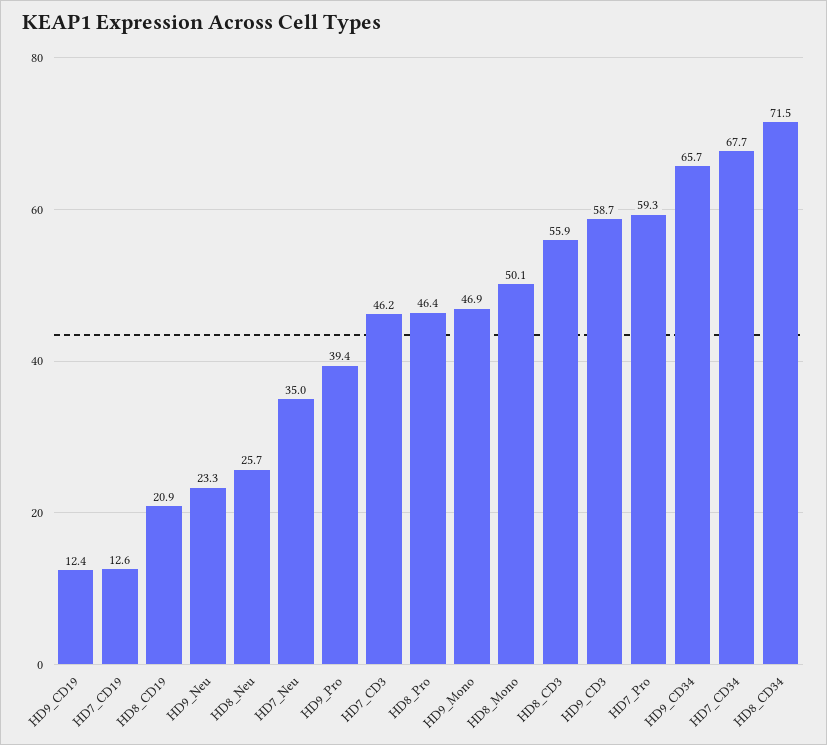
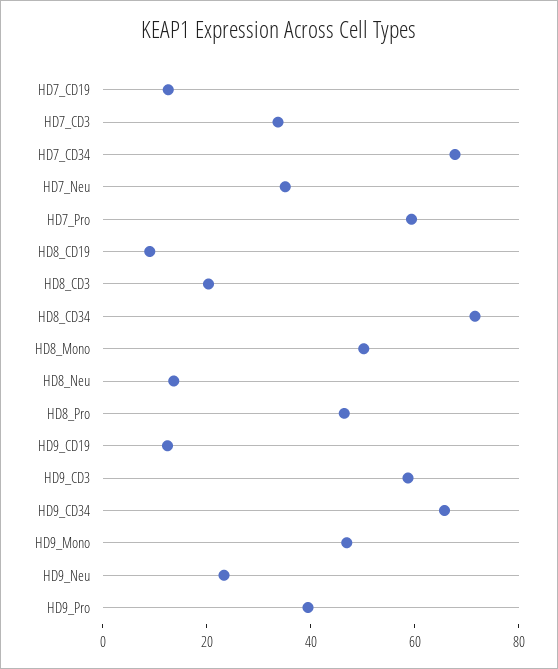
HD8_CD19: 20.9 -> 10
HD8_Neu: 25.7 -> 15
HD7_CD3: 46.2 -> 35
HD8_CD3: 55.9 -> 20

